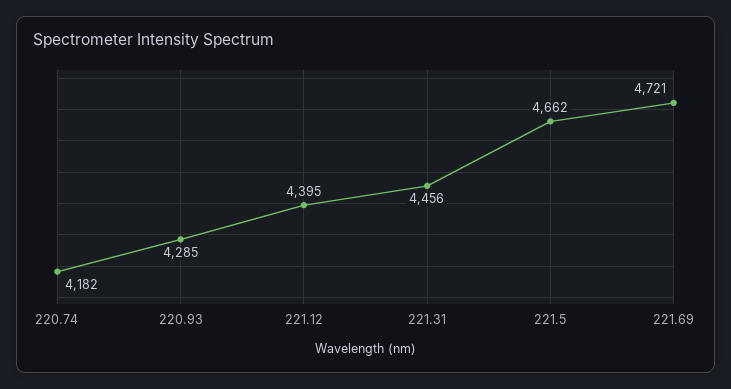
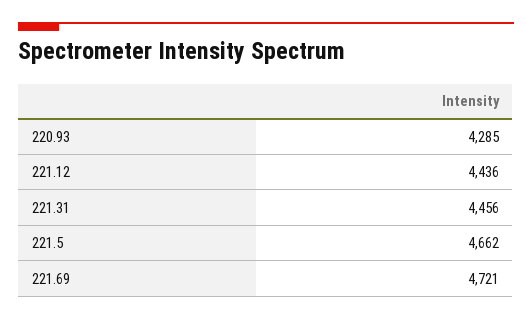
220.74: 4182 -> none
221.12: 4395 -> 4436

